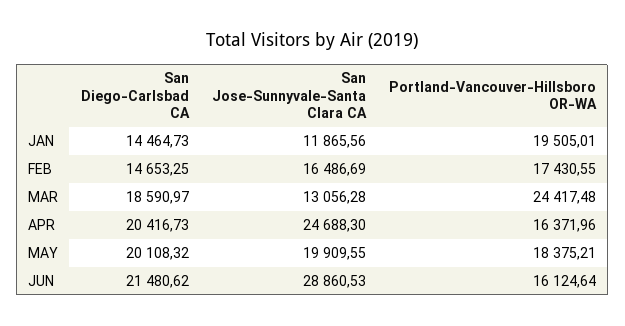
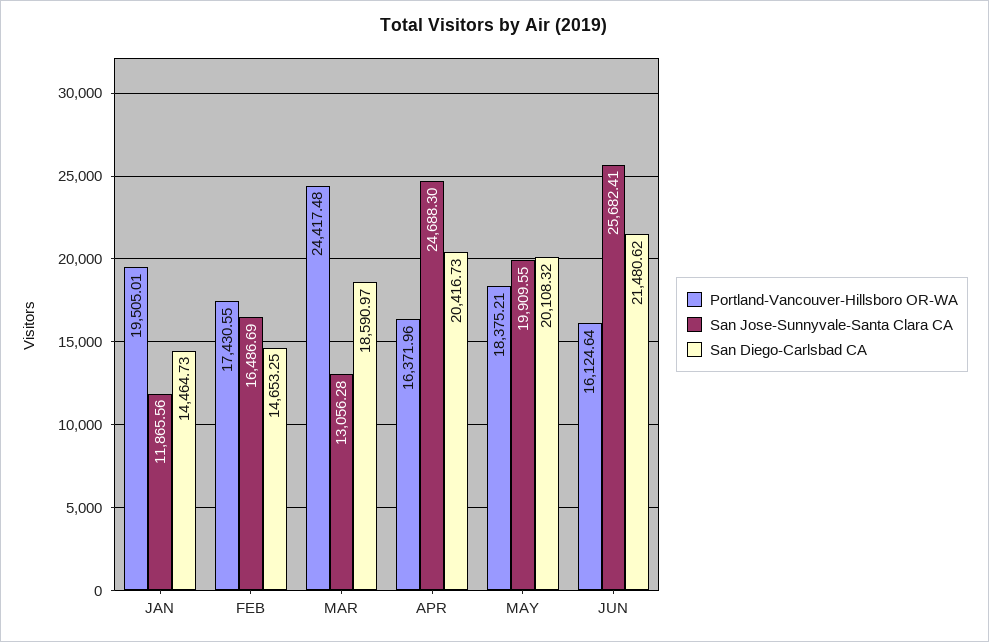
San Jose-Sunnyvale-Santa Clara CA, JUN: 28860.53 -> 25682.41

